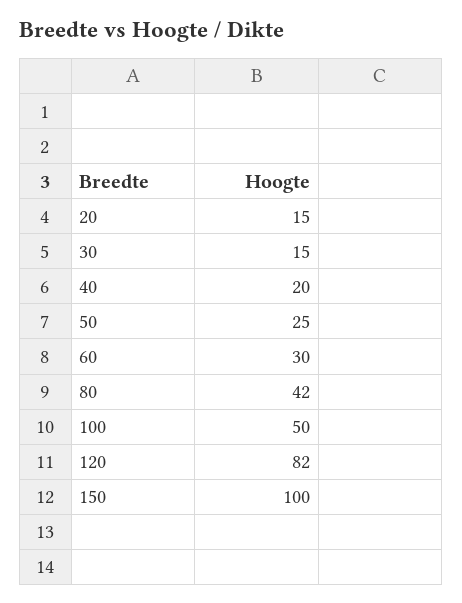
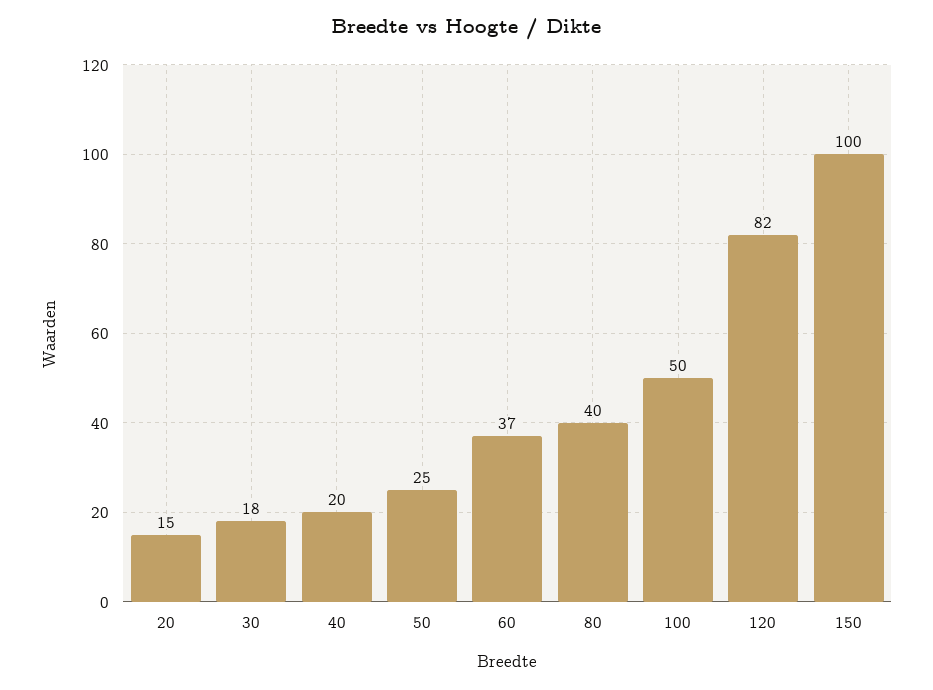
30: 15 -> 18
60: 30 -> 37
80: 42 -> 40

